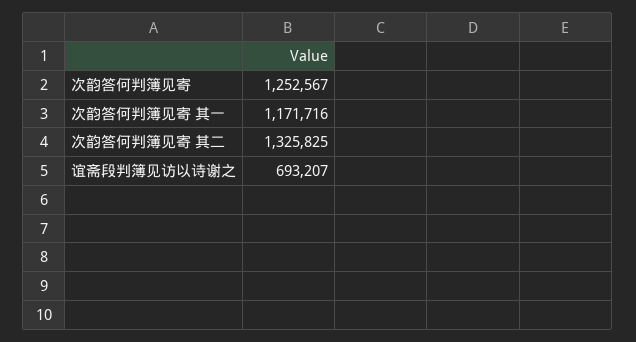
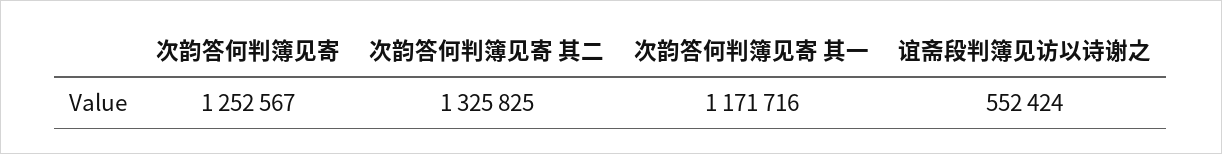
谊斋段判簿见访以诗谢之: 693207 -> 552424

